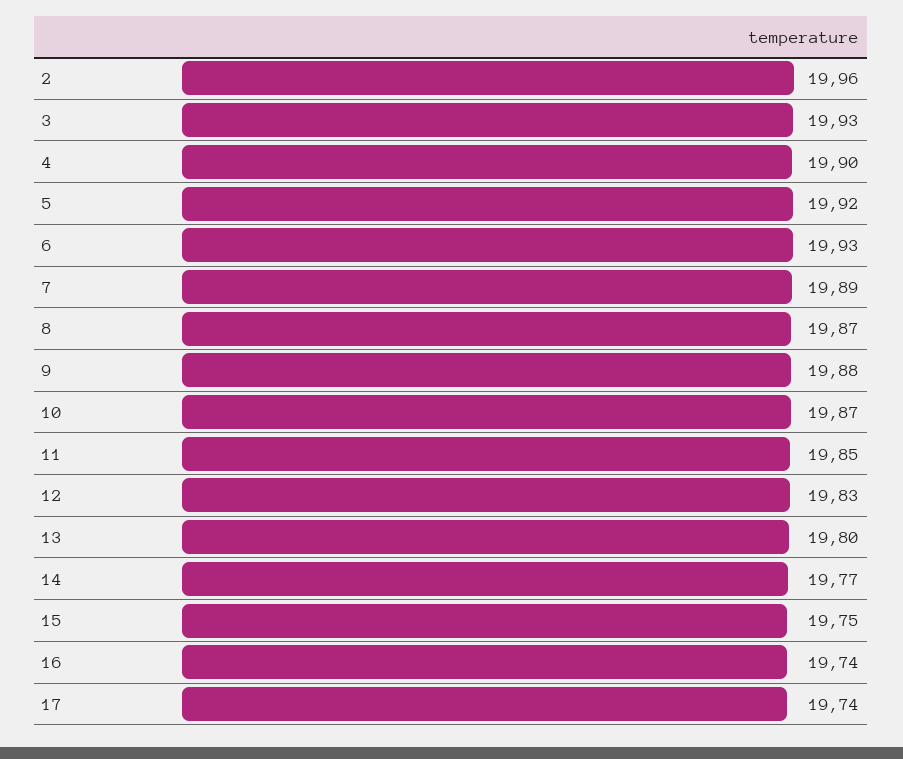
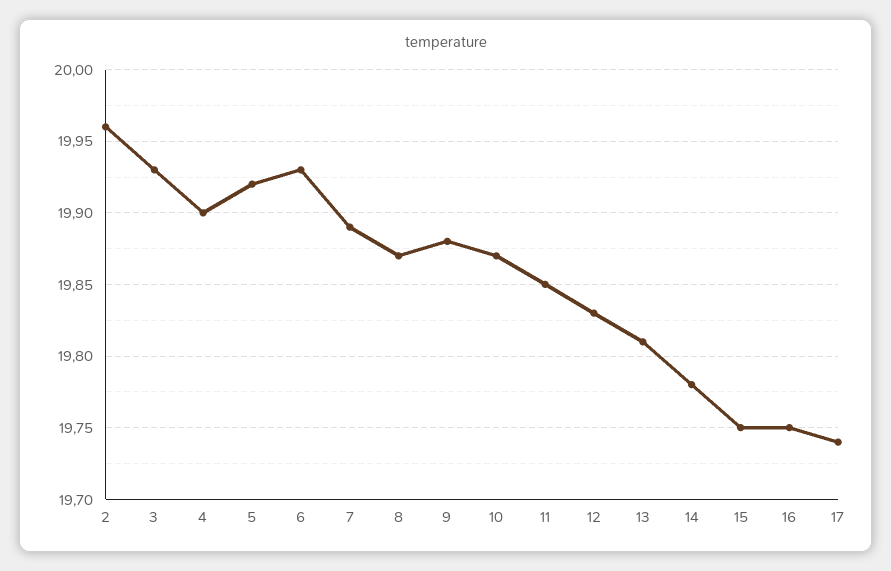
13: 19.8 -> 19.81
14: 19.77 -> 19.78
16: 19.74 -> 19.75

